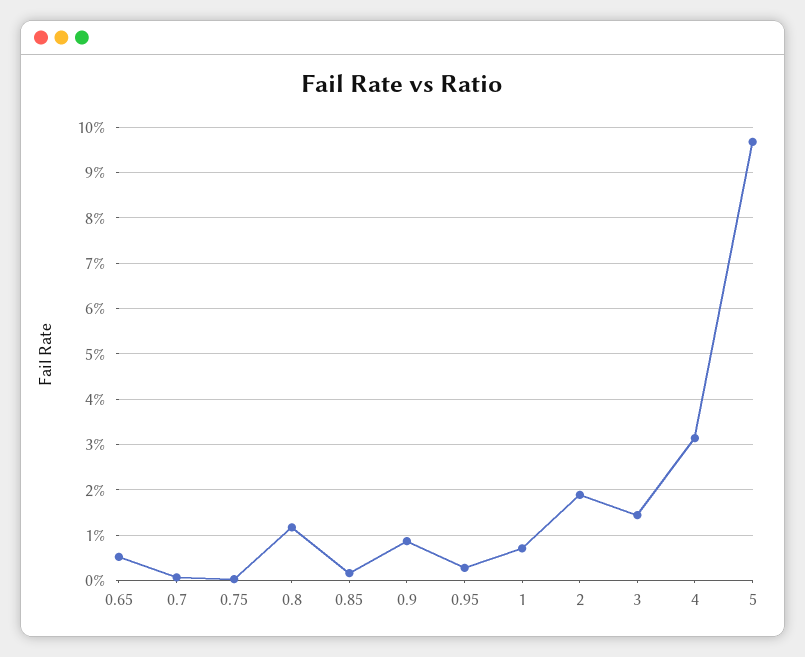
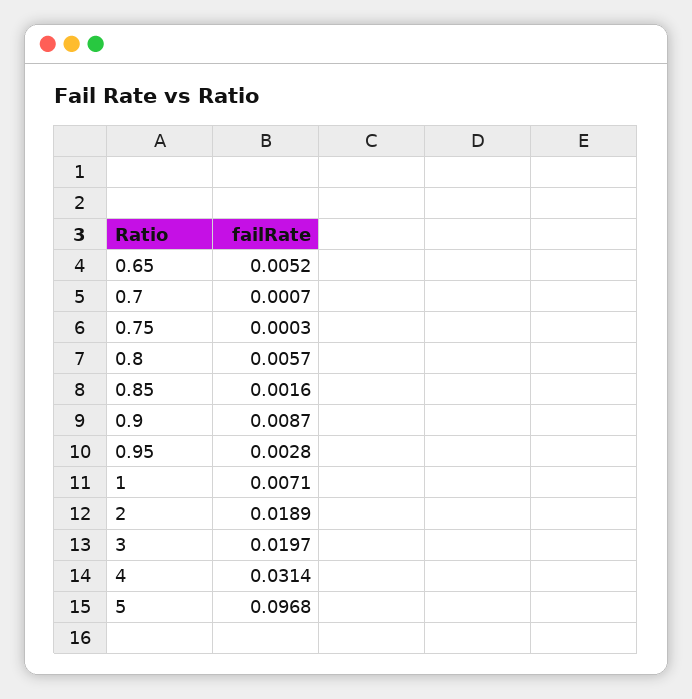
0.8: 0.012 -> 0.0057
3: 0.014 -> 0.0197

